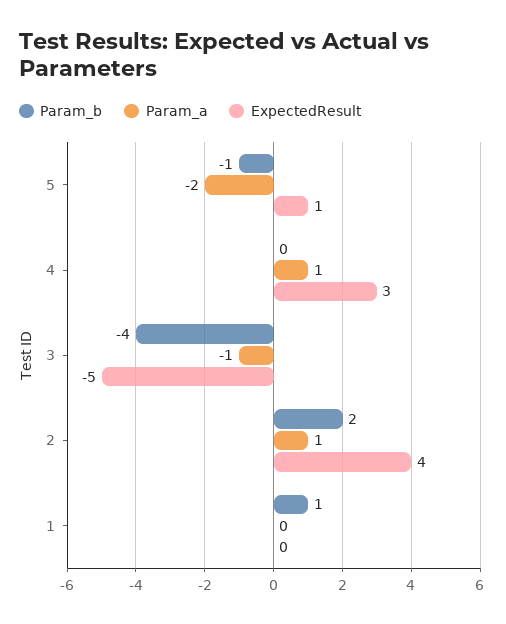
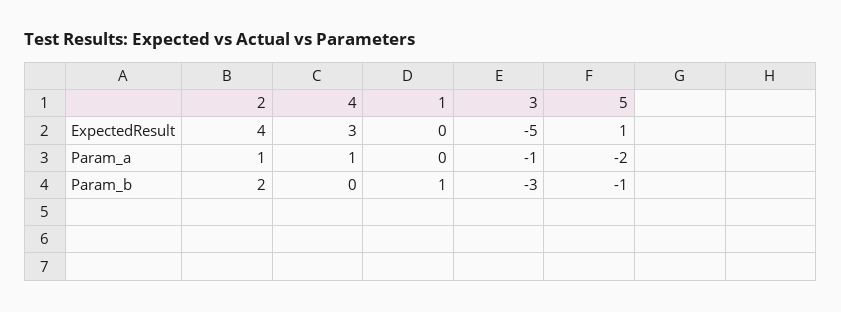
Param_b, 3: -4 -> -3

